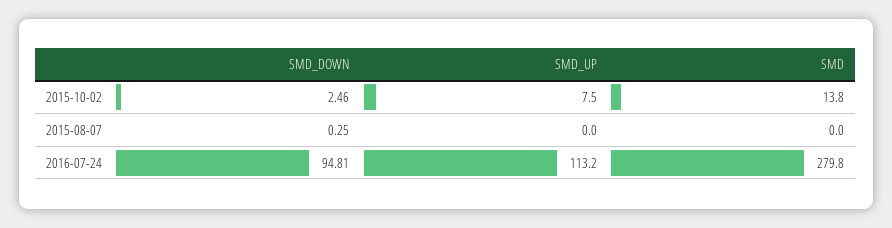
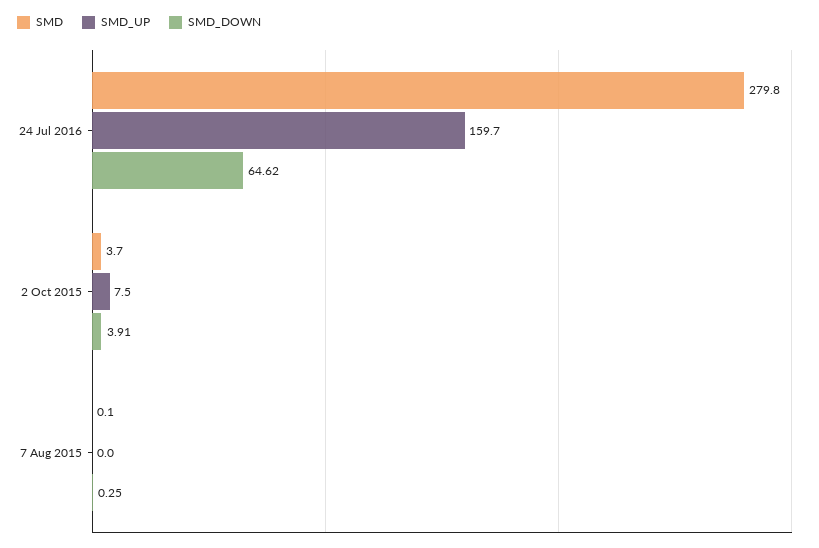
SMD_DOWN, 2015-10-02: 2.46 -> 3.91
SMD, 2015-10-02: 13.8 -> 3.7
SMD, 2015-08-07: 0 -> 0.1
SMD_DOWN, 2016-07-24: 94.81 -> 64.62
SMD_UP, 2016-07-24: 113.2 -> 159.7

